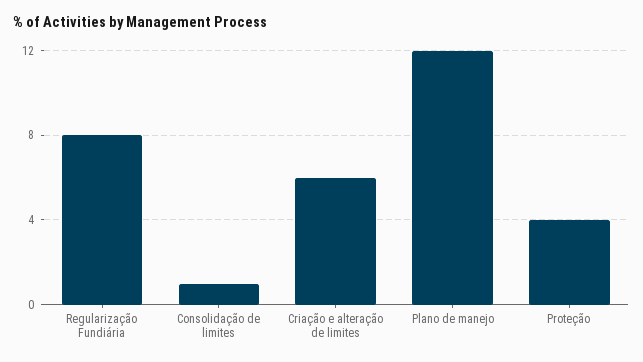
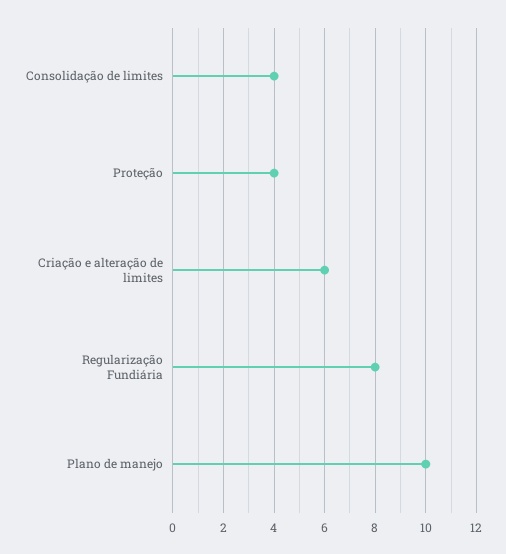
Consolidação de limites: 1 -> 4
Plano de manejo: 12 -> 10

